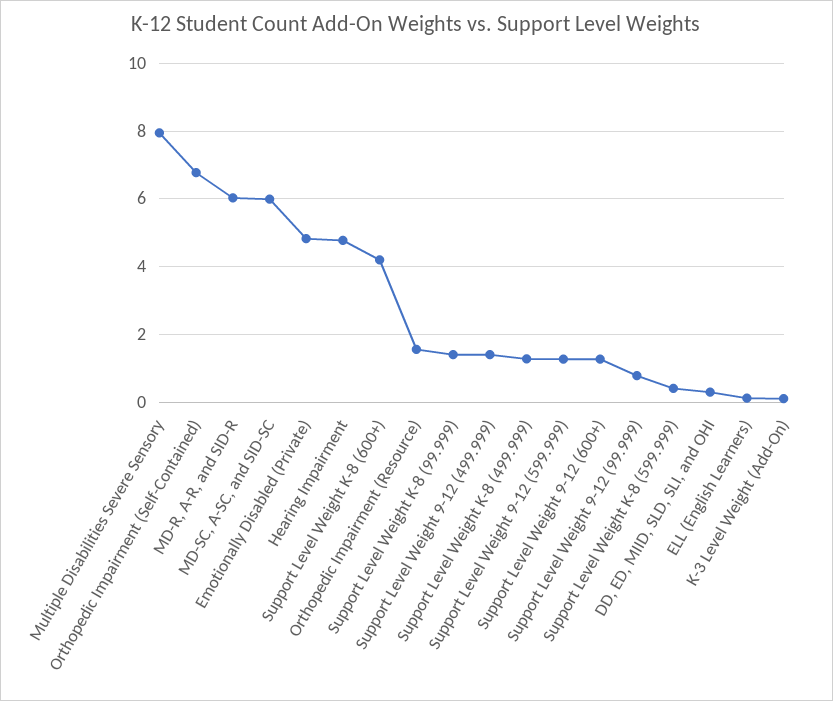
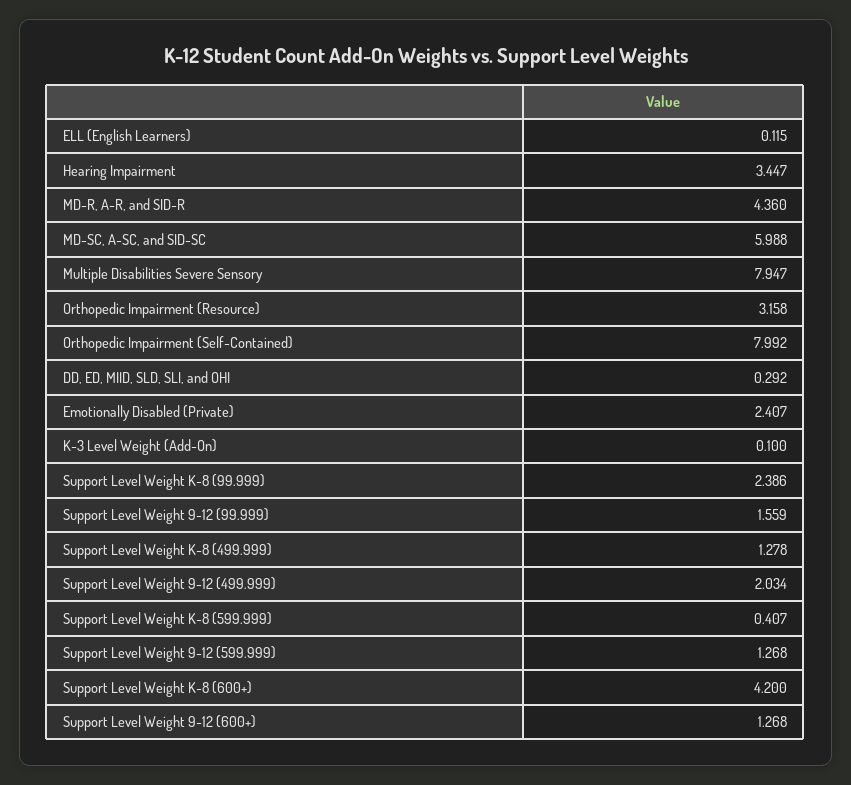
Orthopedic Impairment (Self-Contained): 6.8 -> 7.992
MD-R, A-R, and SID-R: 6 -> 4.36
Emotionally Disabled (Private): 4.8 -> 2.407
Hearing Impairment: 4.8 -> 3.447
Orthopedic Impairment (Resource): 1.6 -> 3.158
Support Level Weight K-8 (99.999): 1.4 -> 2.386
Support Level Weight 9-12 (499.999): 1.4 -> 2.034
Support Level Weight 9-12 (99.999): 0.8 -> 1.559

